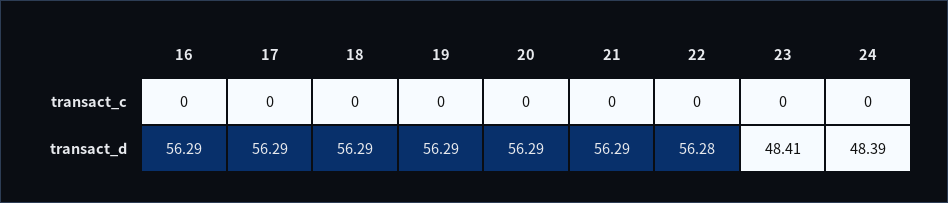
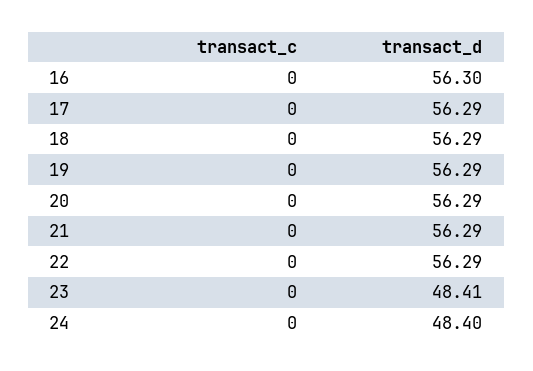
16, transact_d: 56.29 -> 56.3
22, transact_d: 56.28 -> 56.29
24, transact_d: 48.39 -> 48.4

